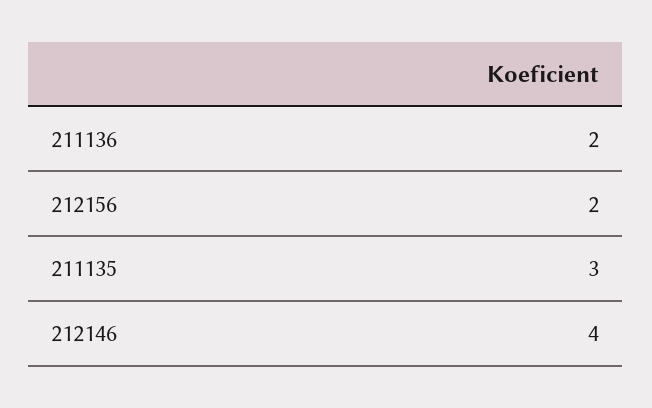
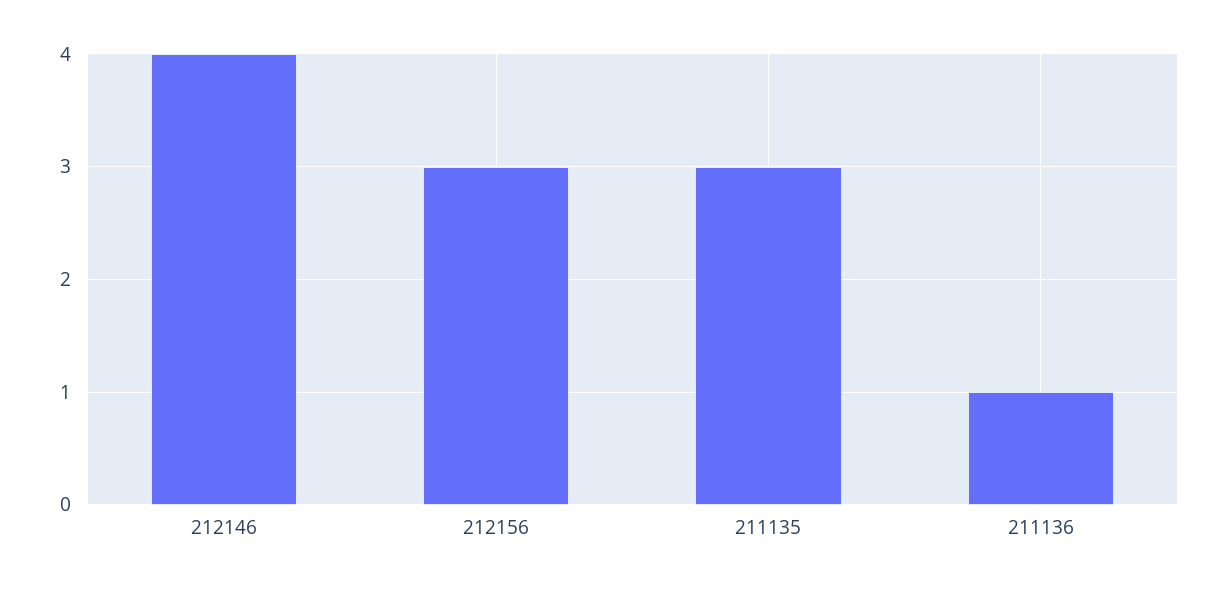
211136: 2 -> 1
212156: 2 -> 3

